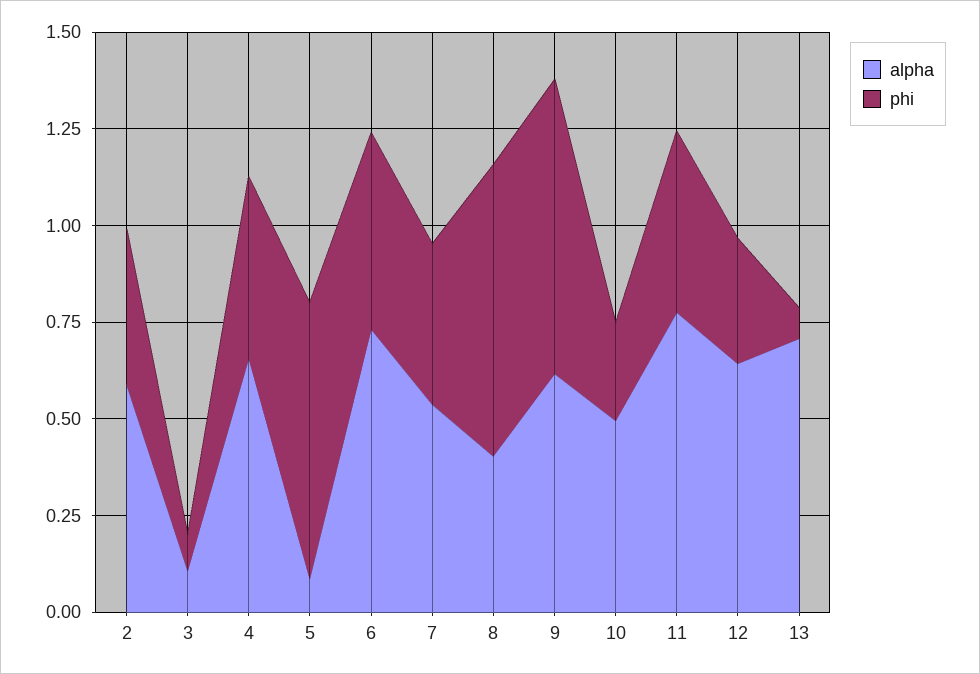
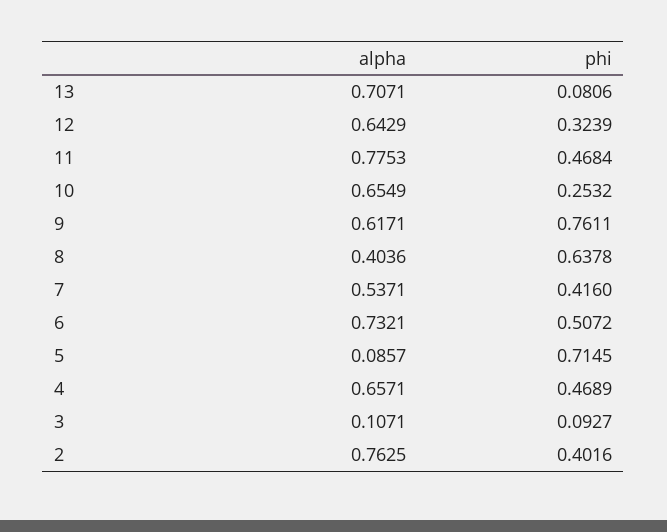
alpha, 2: 0.6 -> 0.7625
phi, 8: 0.75 -> 0.6378
alpha, 10: 0.5 -> 0.6549

